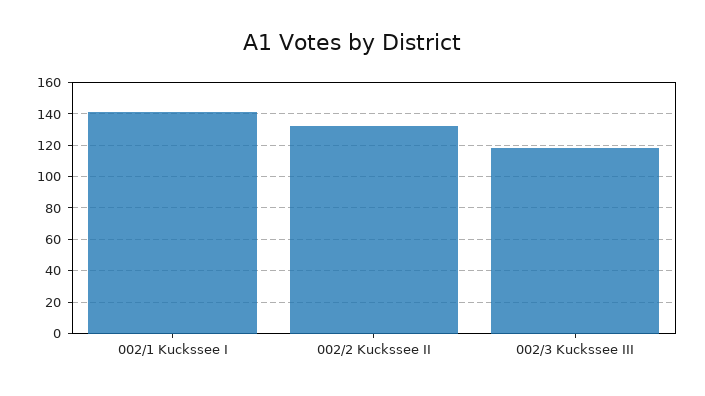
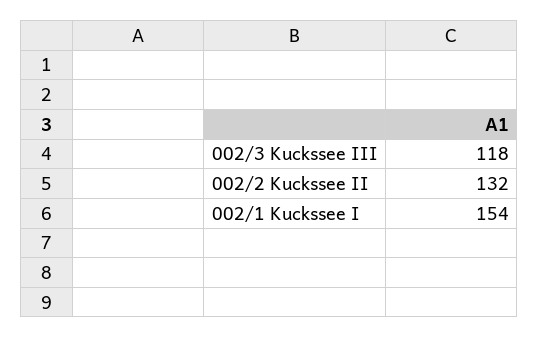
002/1 Kuckssee I: 140 -> 154

